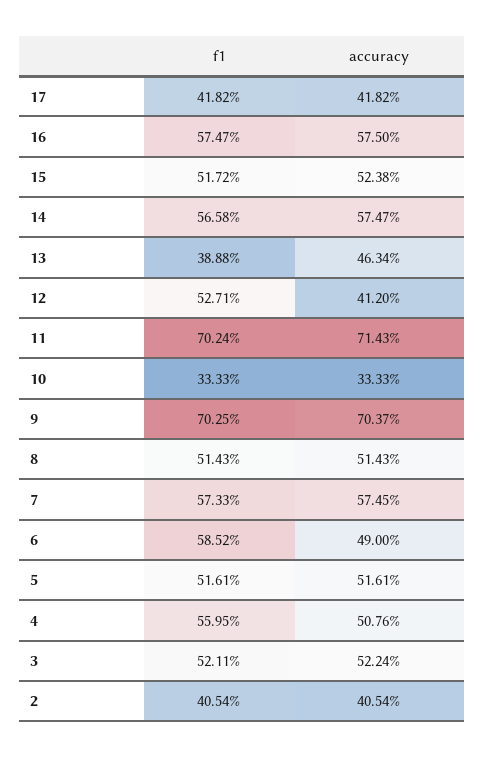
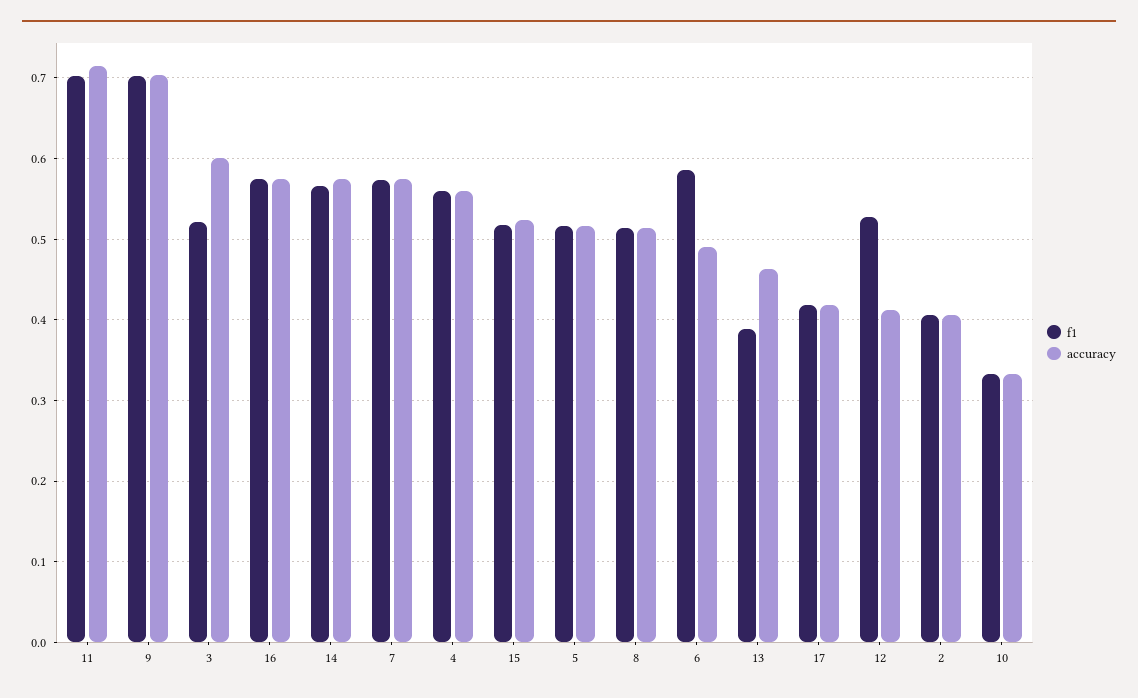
accuracy, 4: 0.5076 -> 0.56
accuracy, 3: 0.5224 -> 0.6

